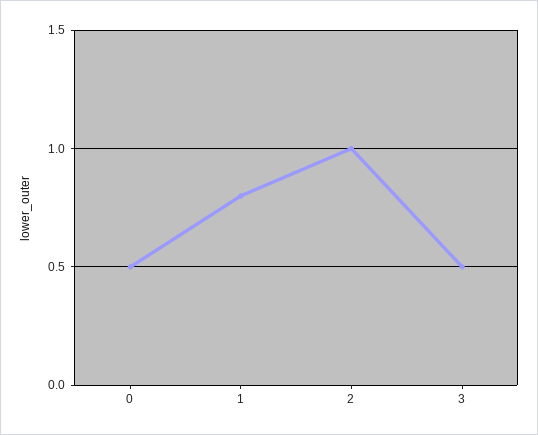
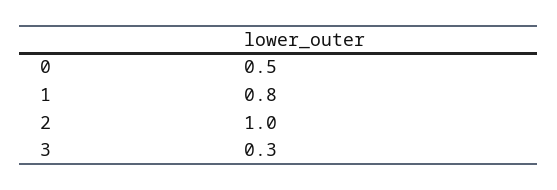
3: 0.5 -> 0.3

